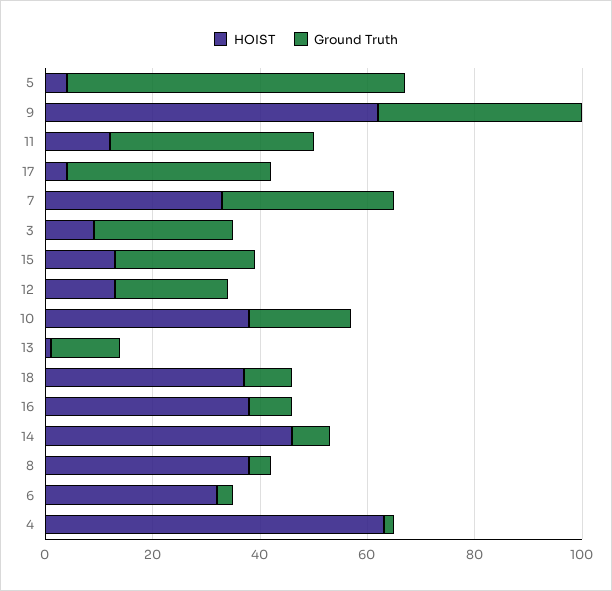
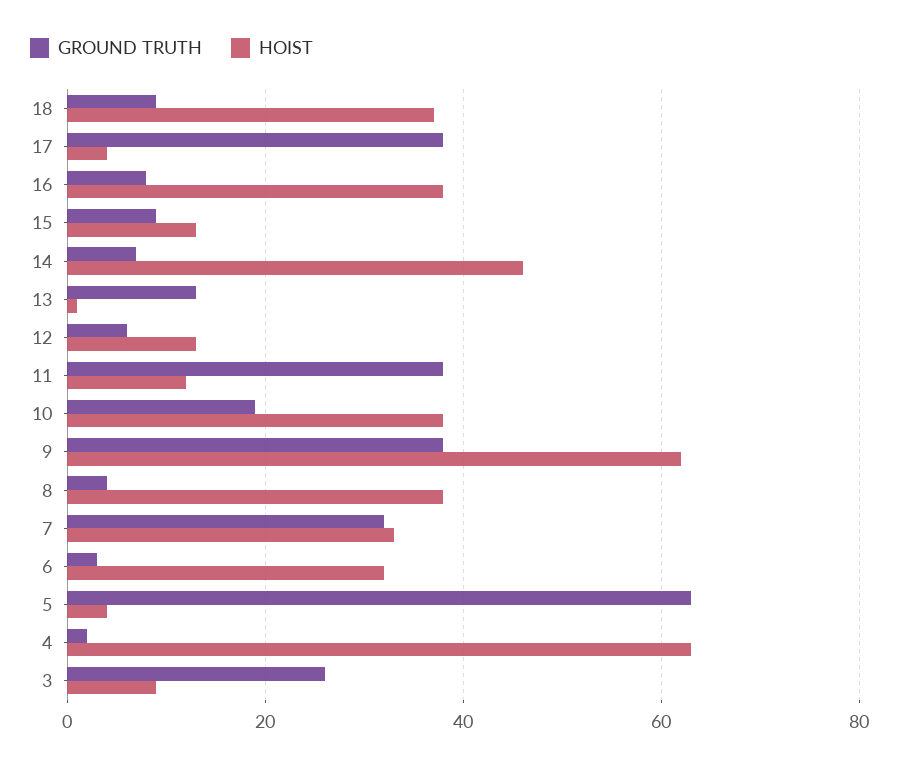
Ground Truth, 15: 25 -> 10
Ground Truth, 12: 20 -> 5

